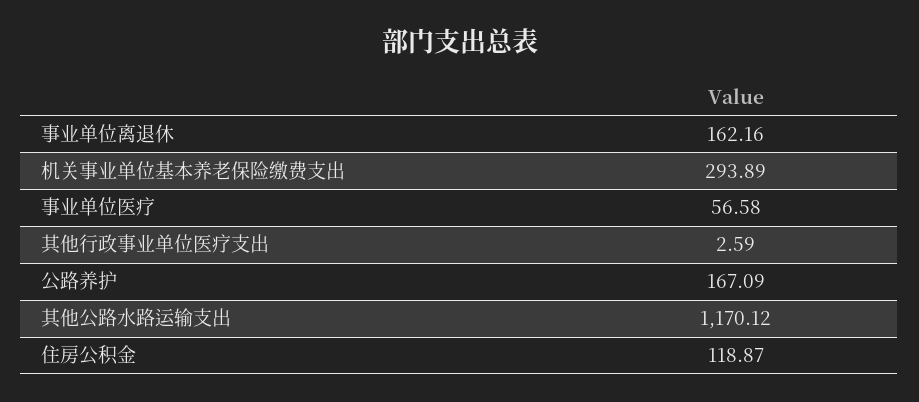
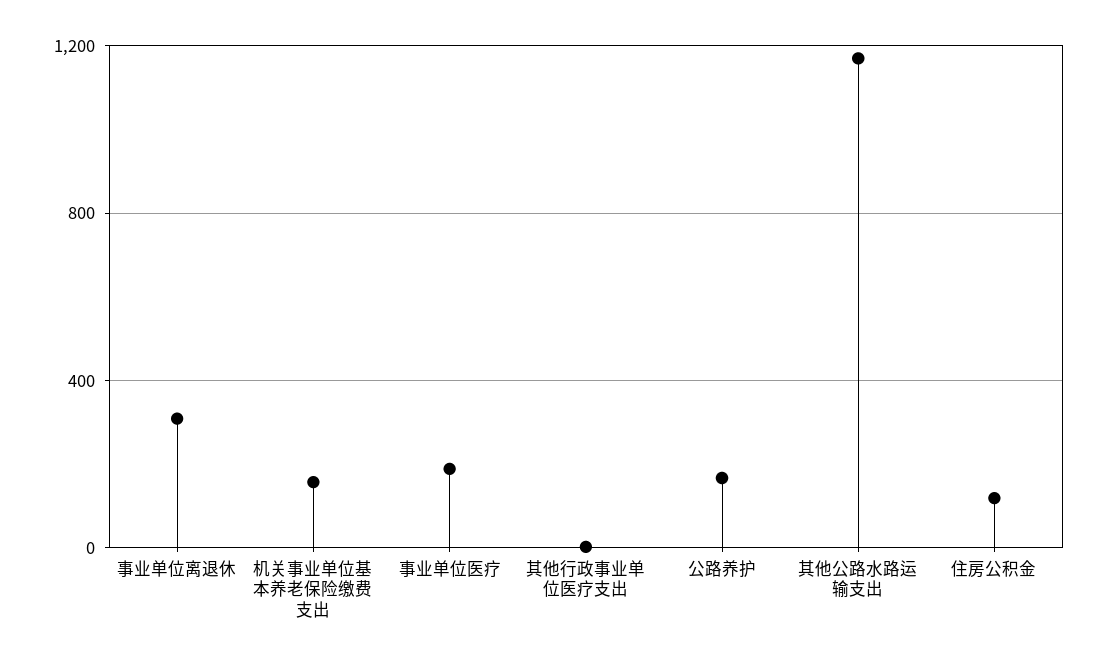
事业单位离退休: 162.16 -> 300
机关事业单位基本养老保险缴费支出: 293.89 -> 150
事业单位医疗: 56.58 -> 200

